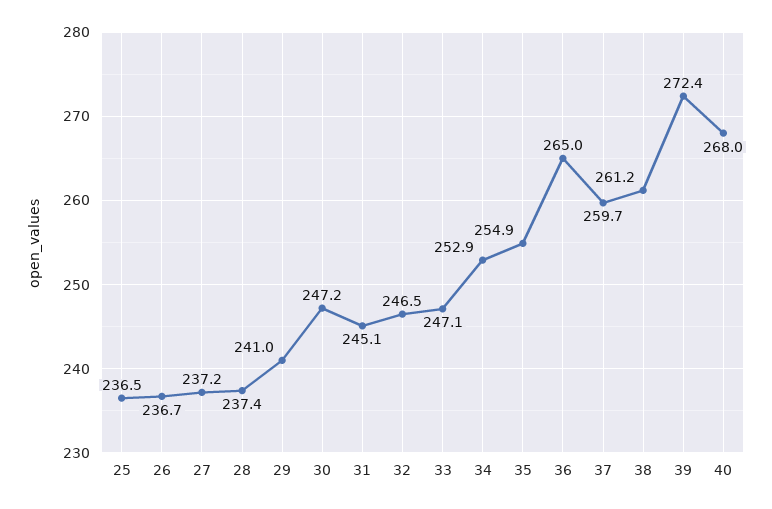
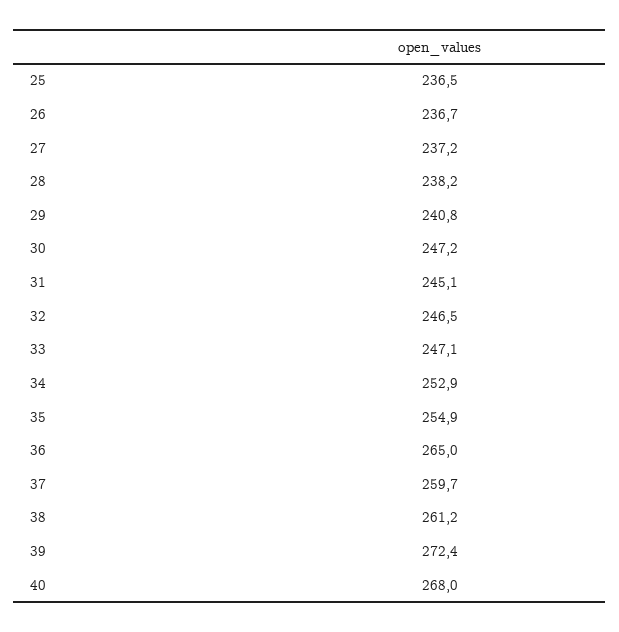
28: 237.4 -> 238.2
29: 241 -> 240.8

